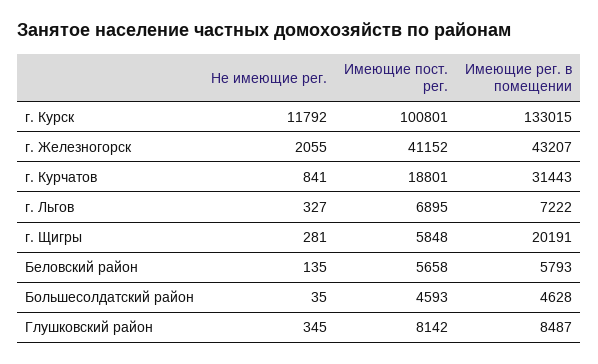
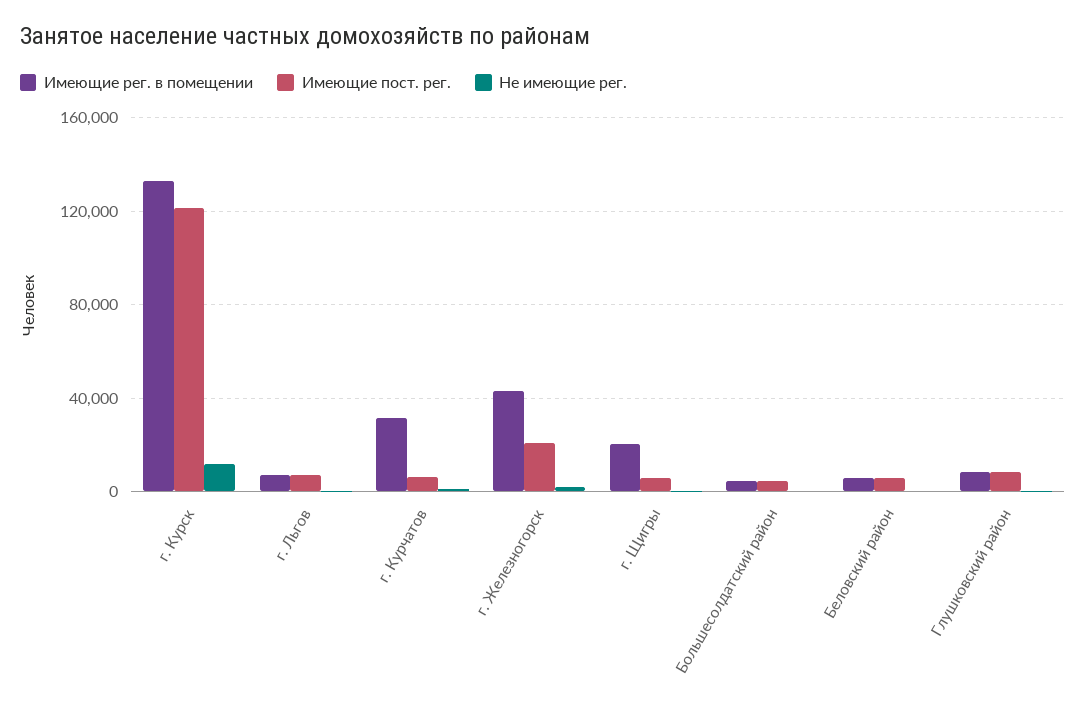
Имеющие пост. рег., г. Курск: 100801 -> 120000
Имеющие пост. рег., г. Железногорск: 41152 -> 20000
Имеющие пост. рег., г. Курчатов: 18801 -> 5000

